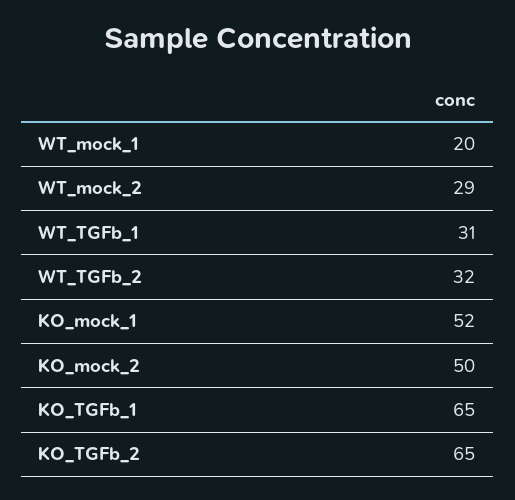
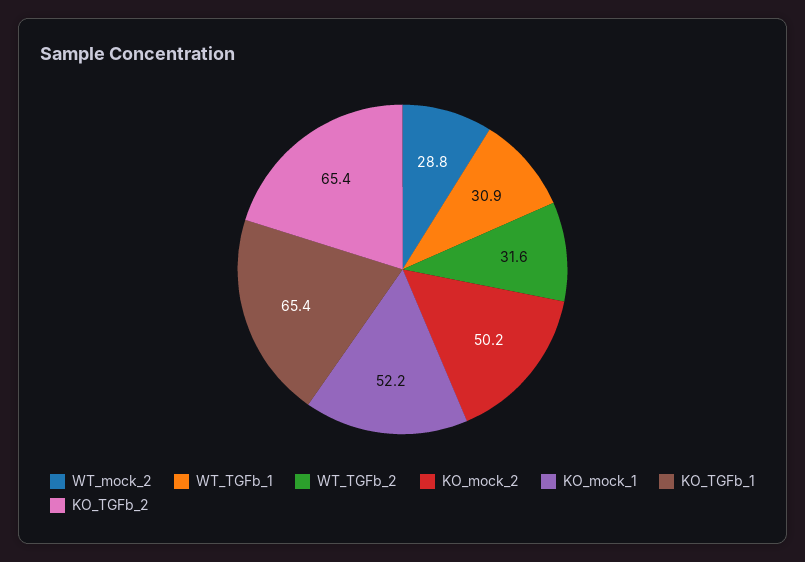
WT_mock_1: 20 -> none

